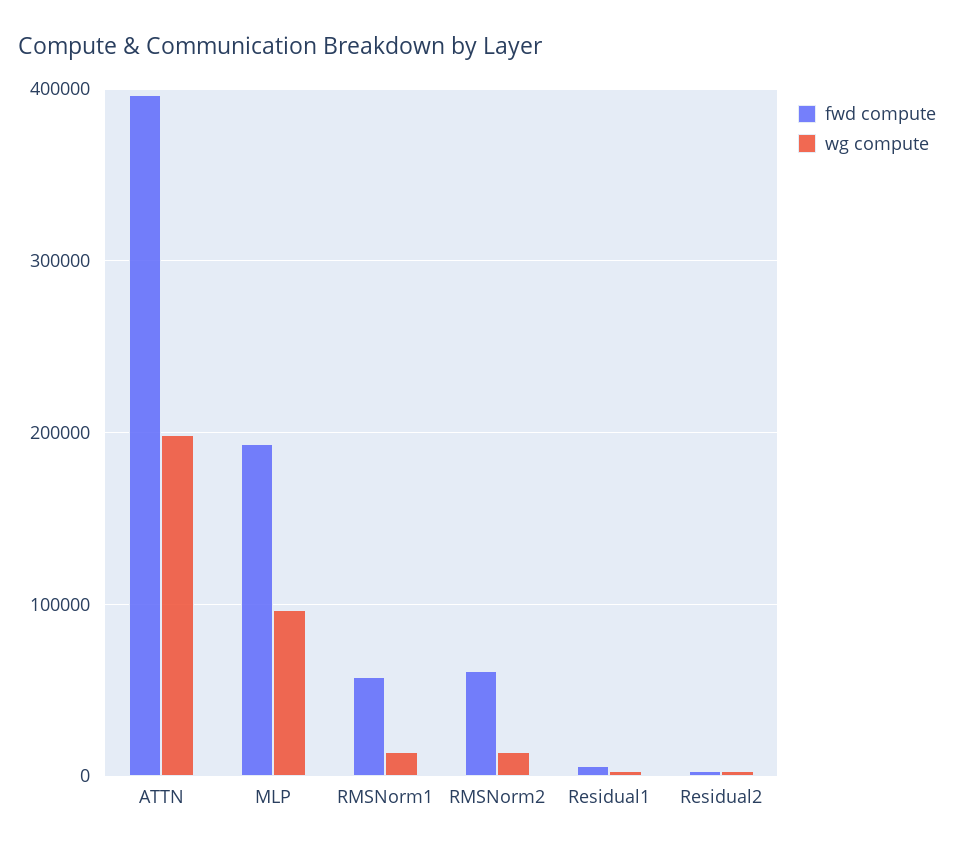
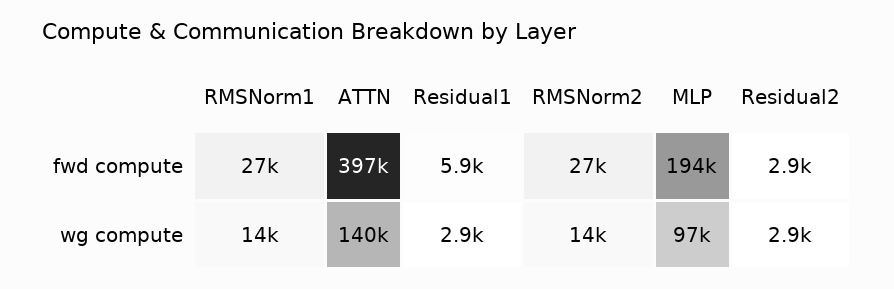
wg compute, ATTN: 200000 -> 140000
fwd compute, RMSNorm1: 60000 -> 27000
fwd compute, RMSNorm2: 60000 -> 27000

